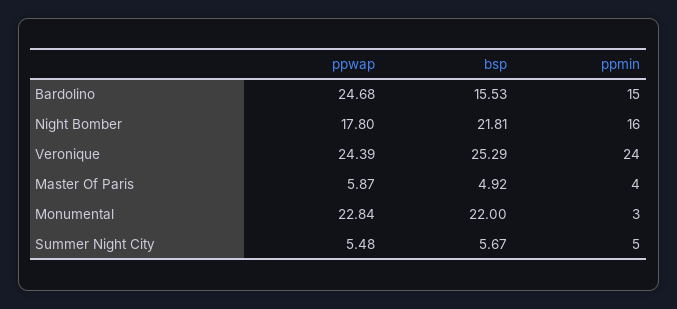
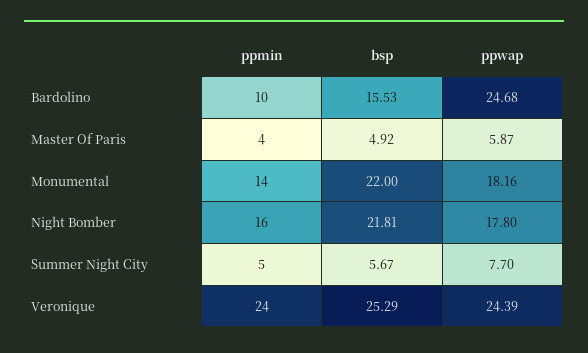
ppmin, Bardolino: 15 -> 10
ppwap, Monumental: 22.84 -> 18.16
ppmin, Monumental: 3 -> 14
ppwap, Summer Night City: 5.48 -> 7.7

